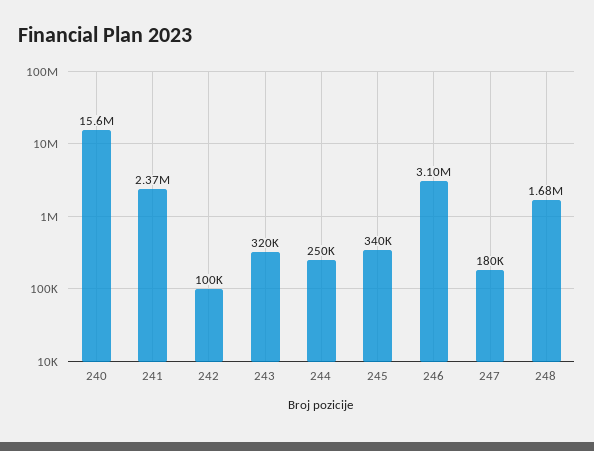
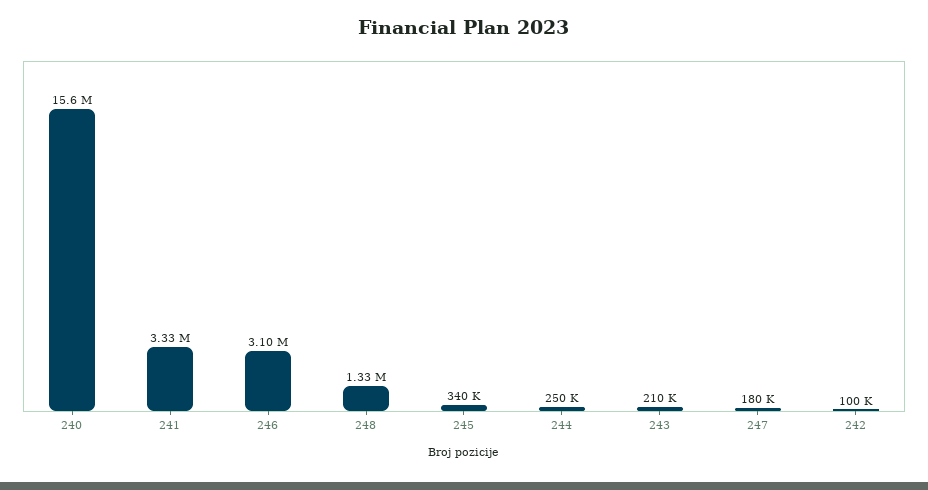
241: 2370000 -> 3330000
243: 320000 -> 210000
248: 1680000 -> 1330000

